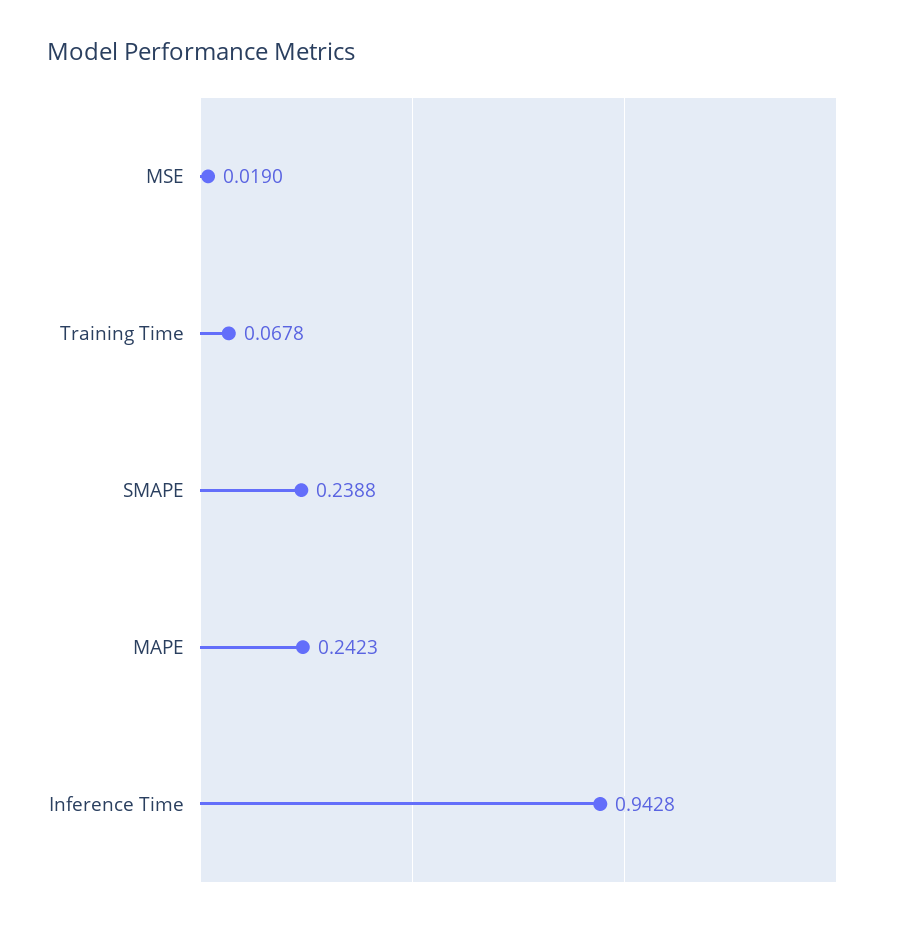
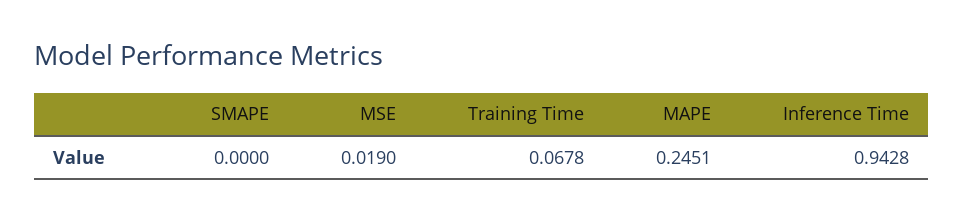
SMAPE: 0.2388 -> 0
MAPE: 0.2423 -> 0.2451

